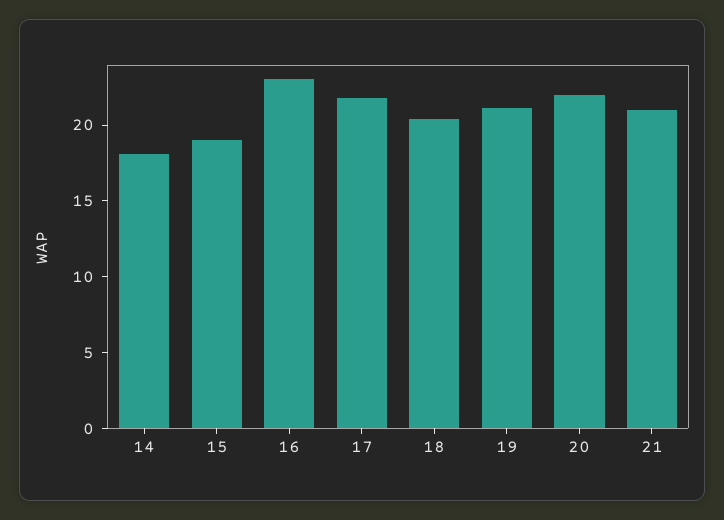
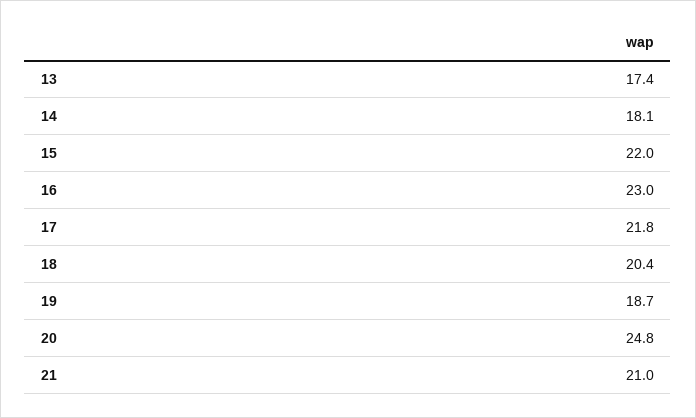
15: 19 -> 22
19: 21 -> 18.7
20: 22 -> 24.8
13: none -> 17.4

